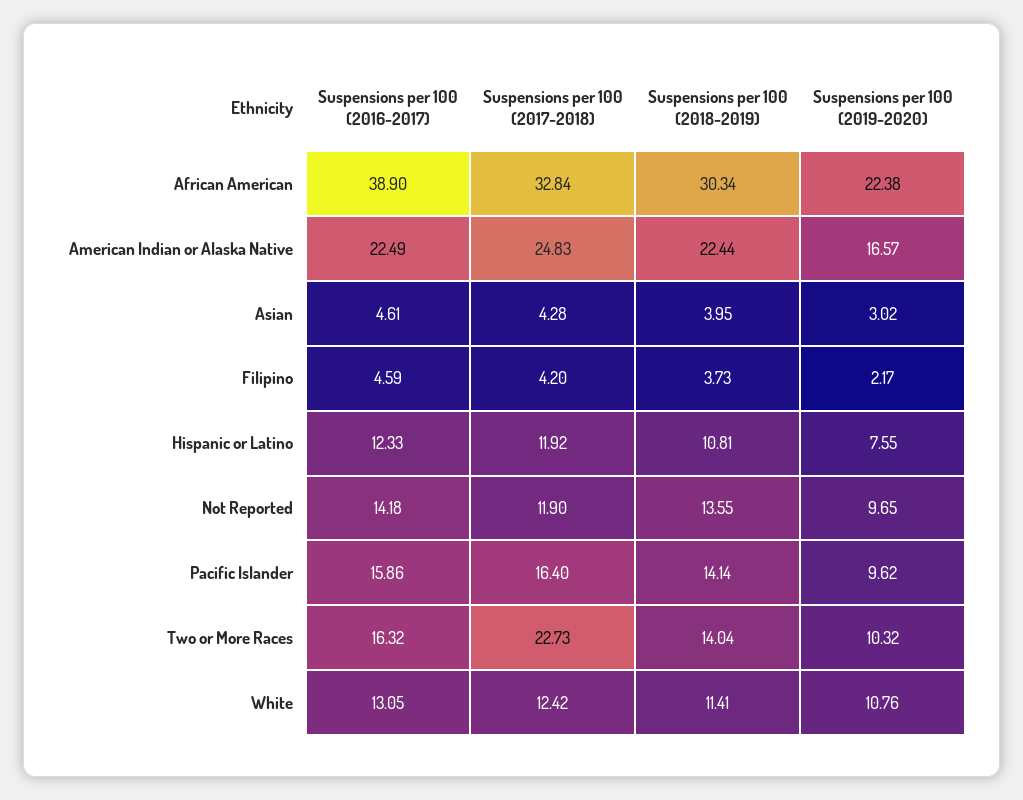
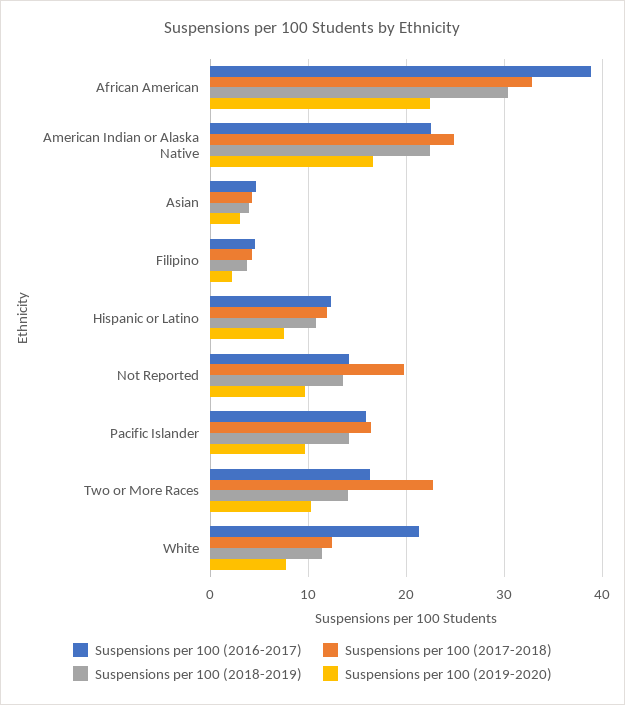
Suspensions per 100 (2017-2018), Not Reported: 11.9 -> 20
Suspensions per 100 (2016-2017), White: 13.05 -> 21
Suspensions per 100 (2019-2020), White: 10.76 -> 8

